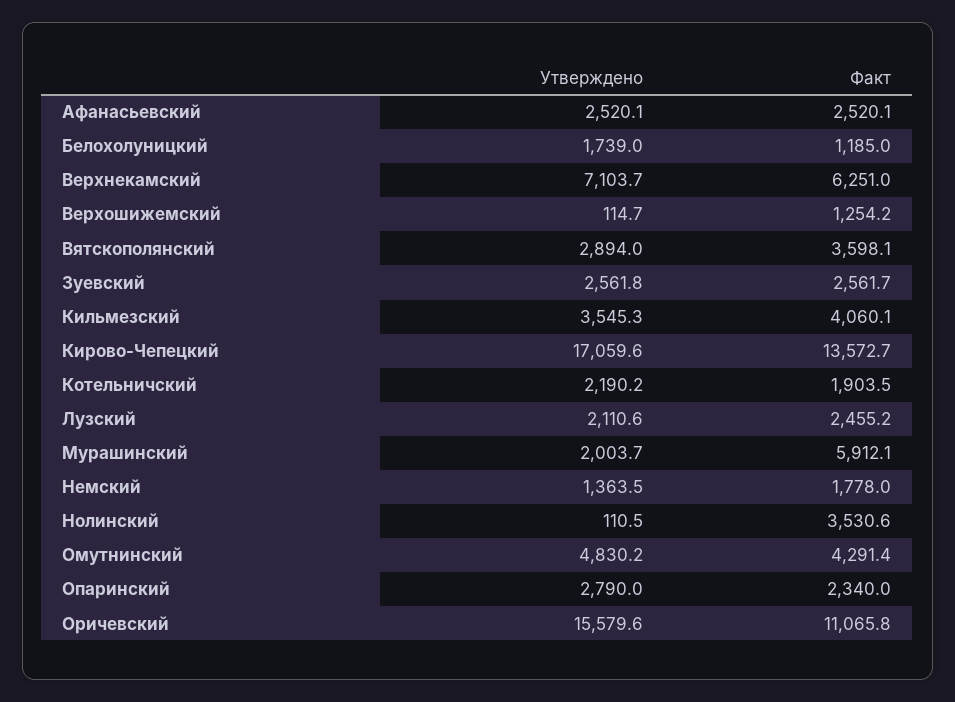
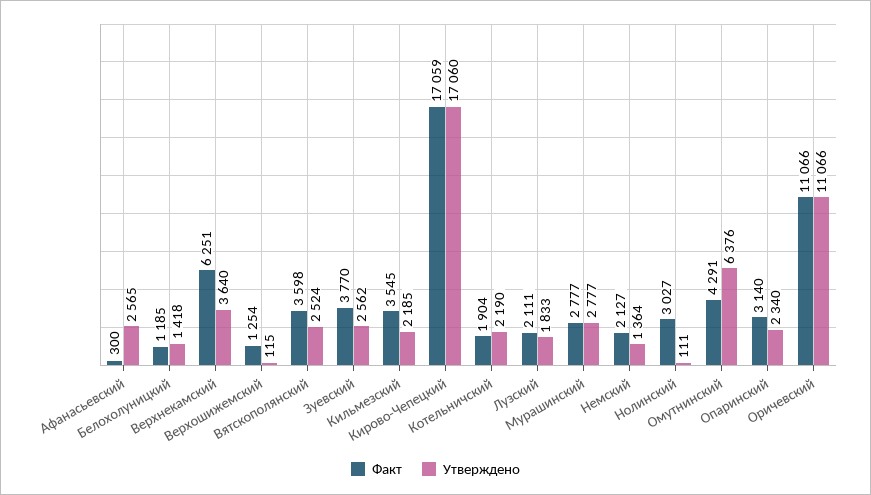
Утверждено, Афанасьевский: 2520.1 -> 2565
Факт, Афанасьевский: 2520.1 -> 300
Утверждено, Белохолуницкий: 1739 -> 1418
Утверждено, Верхнекамский: 7103.7 -> 3640
Утверждено, Вятскополянский: 2894 -> 2524
Факт, Зуевский: 2561.7 -> 3770
Утверждено, Кильмезский: 3545.3 -> 2185
Факт, Кильмезский: 4060.1 -> 3545
Факт, Кирово-Чепецкий: 13572.7 -> 17059
Утверждено, Лузский: 2110.6 -> 1833
Факт, Лузский: 2455.2 -> 2111
Утверждено, Мурашинский: 2003.7 -> 2777
Факт, Мурашинский: 5912.1 -> 2777
Факт, Немский: 1778 -> 2127
Факт, Нолинский: 3530.6 -> 3027
Утверждено, Омутнинский: 4830.2 -> 6376
Утверждено, Опаринский: 2790 -> 2340
Факт, Опаринский: 2340 -> 3140
Утверждено, Оричевский: 15579.6 -> 11066

